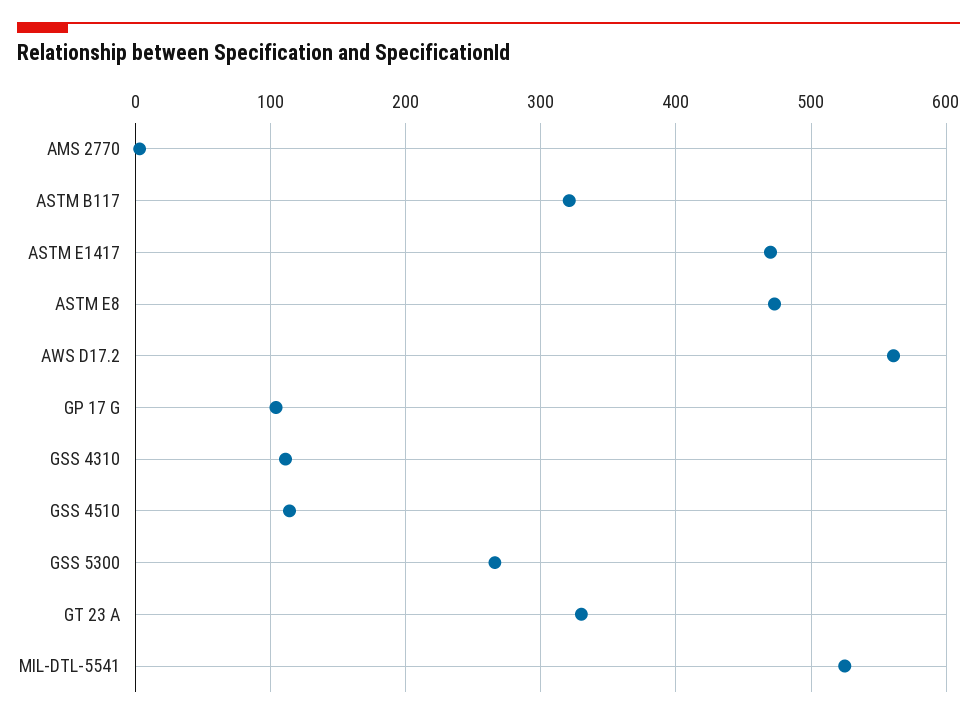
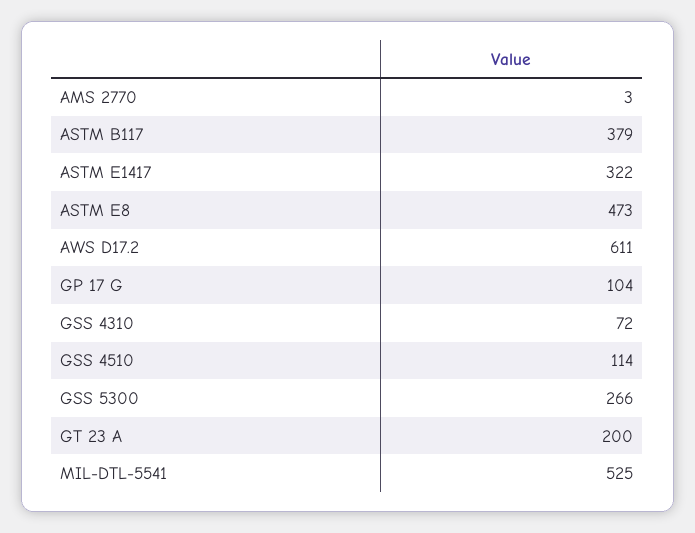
ASTM B117: 320 -> 379
ASTM E1417: 470 -> 322
AWS D17.2: 560 -> 611
GSS 4310: 110 -> 72
GT 23 A: 330 -> 200

